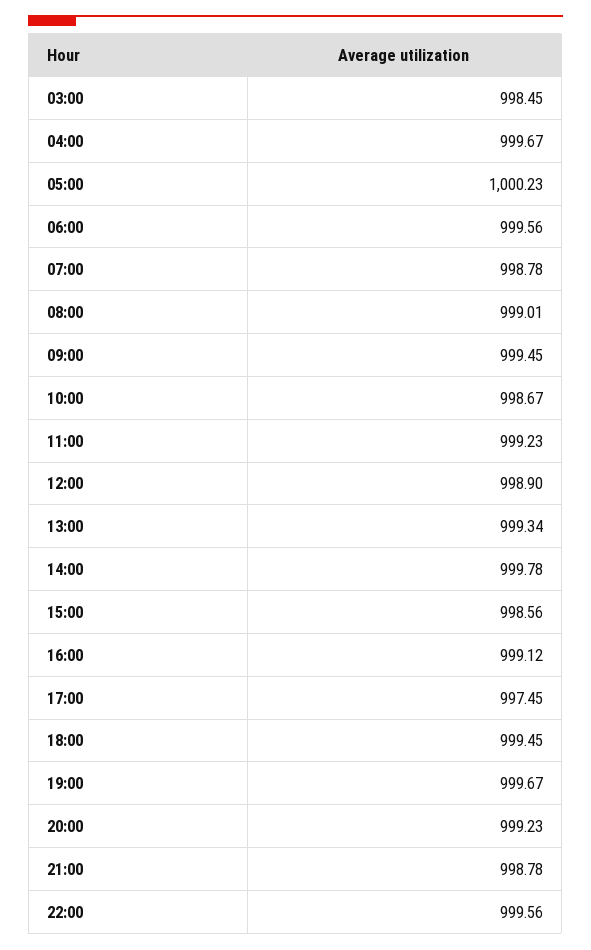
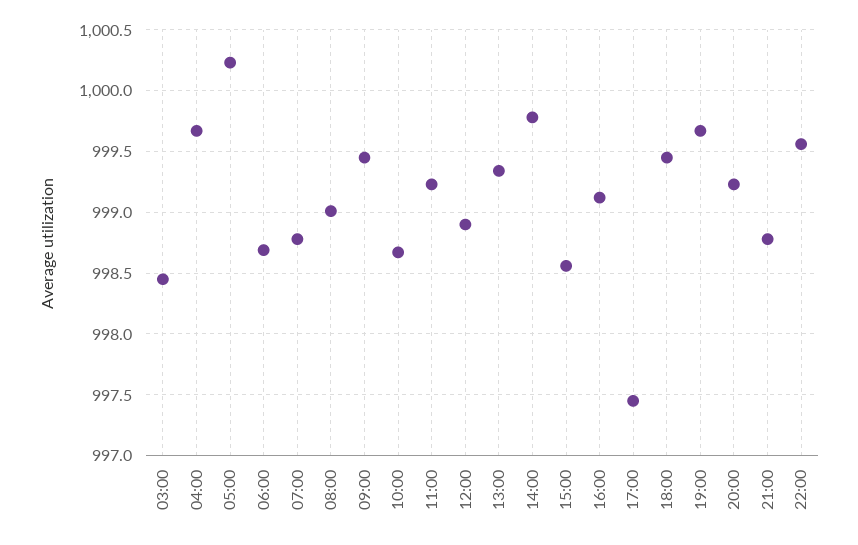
06:00: 999.56 -> 998.7

